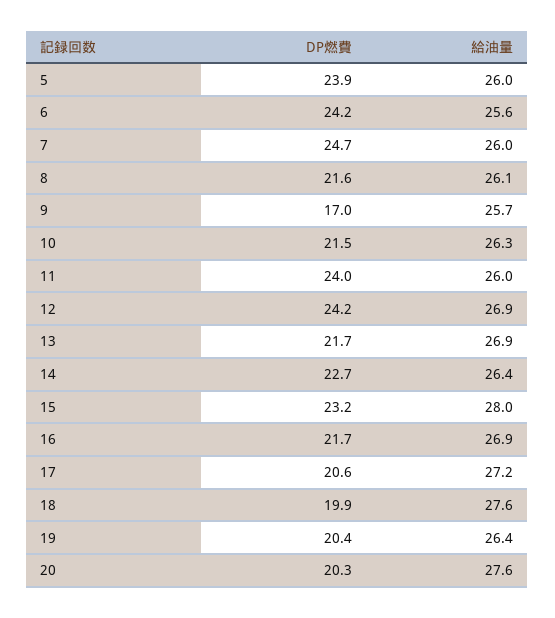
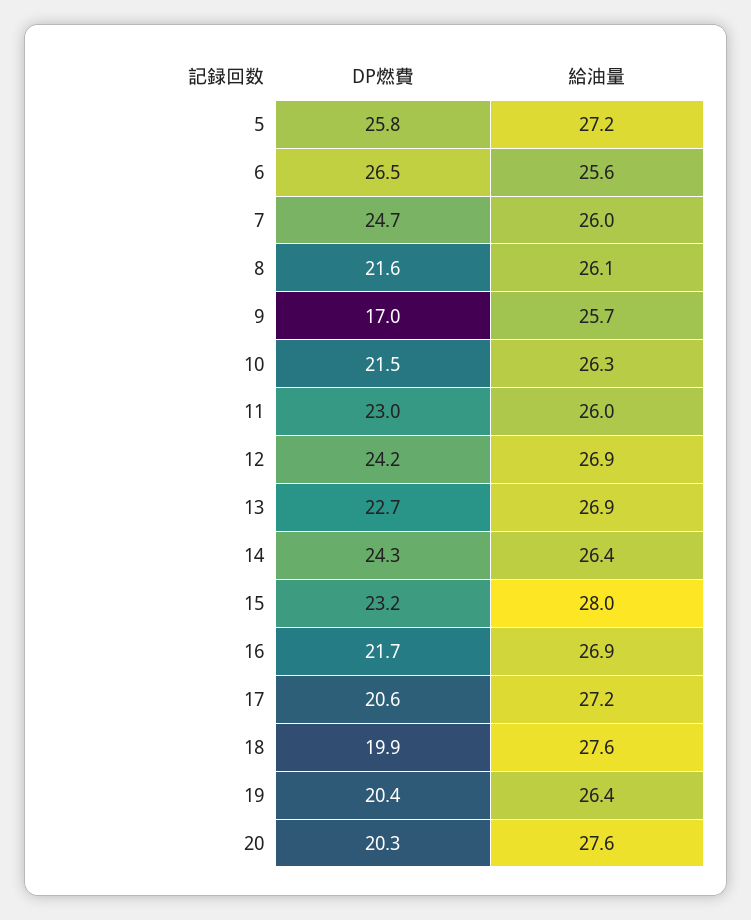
DP燃費, 5: 23.9 -> 25.8
給油量, 5: 26 -> 27.2
DP燃費, 6: 24.2 -> 26.5
DP燃費, 11: 24 -> 23
DP燃費, 13: 21.7 -> 22.7
DP燃費, 14: 22.7 -> 24.3

